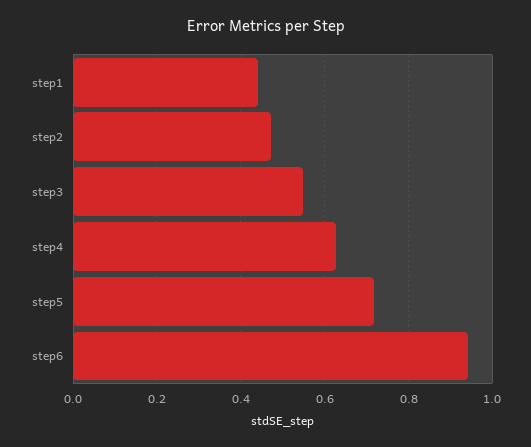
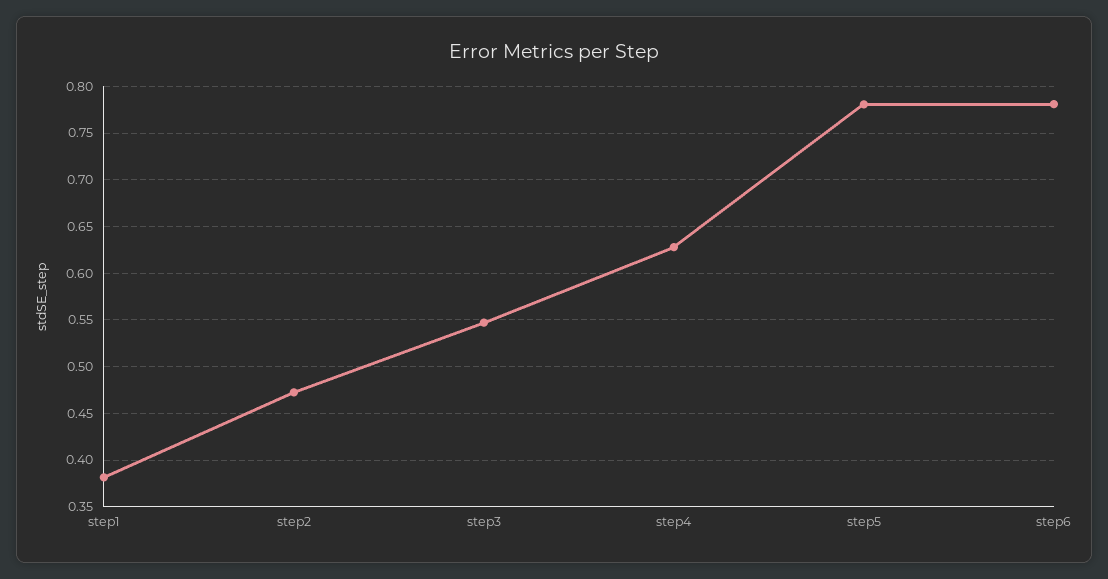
step1: 0.44 -> 0.38
step5: 0.72 -> 0.78
step6: 0.94 -> 0.78

